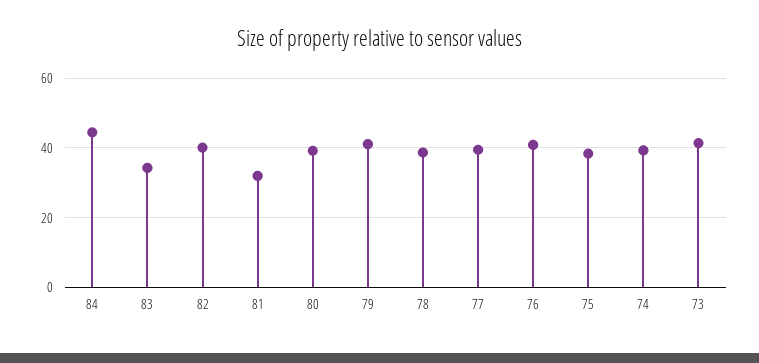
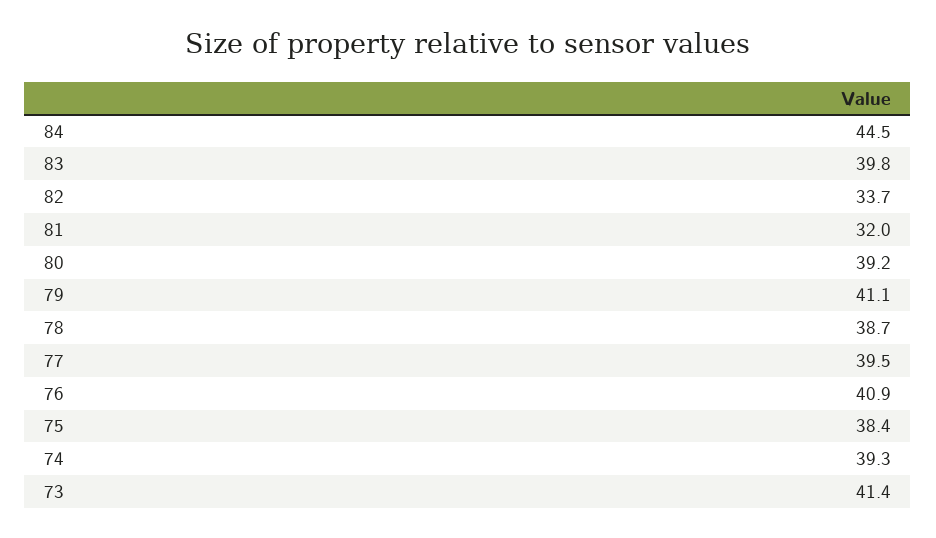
83: 34 -> 39.8
82: 40 -> 33.7

